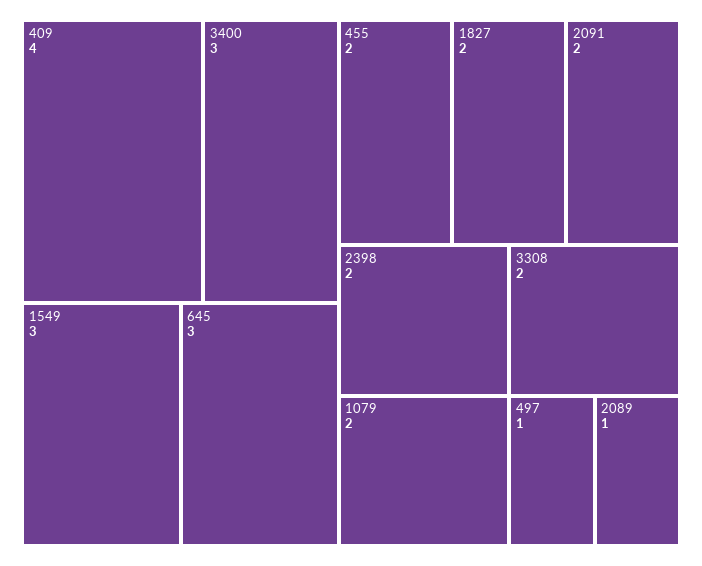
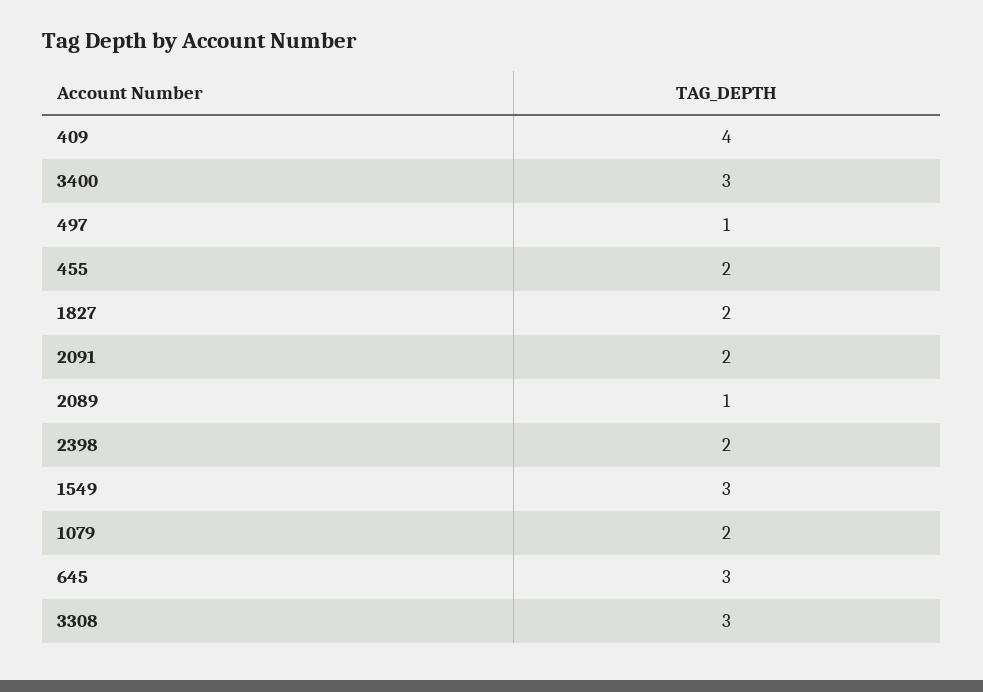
3308: 2 -> 3

